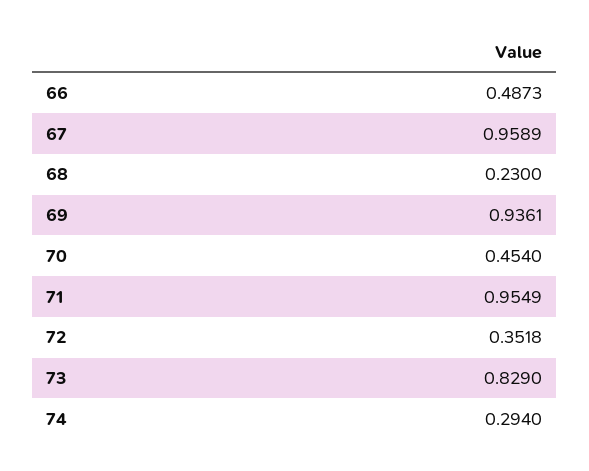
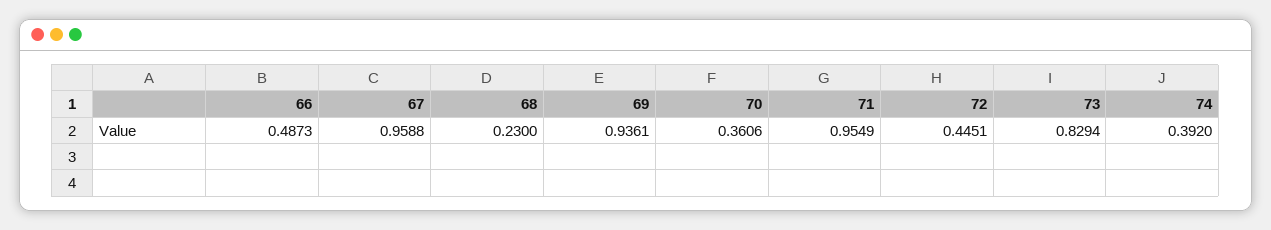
67: 0.9589 -> 0.9588
70: 0.454 -> 0.3606
72: 0.3518 -> 0.4451
73: 0.829 -> 0.8294
74: 0.294 -> 0.392

